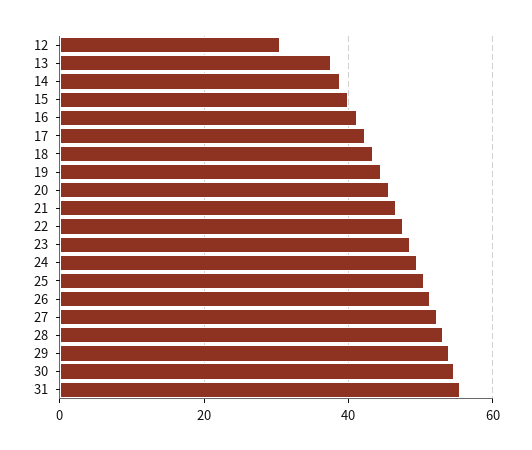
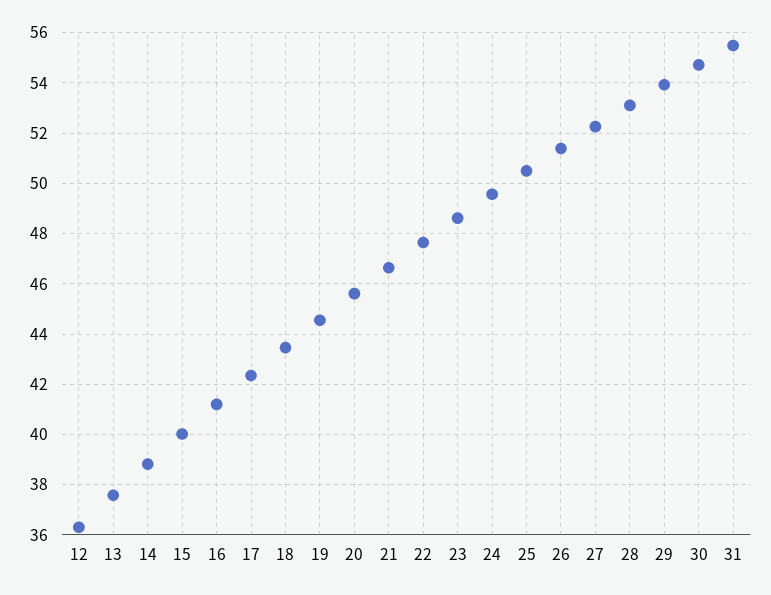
12: 30 -> 36.25

